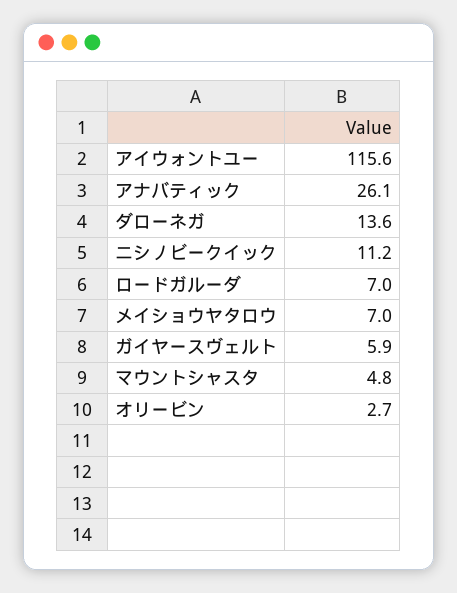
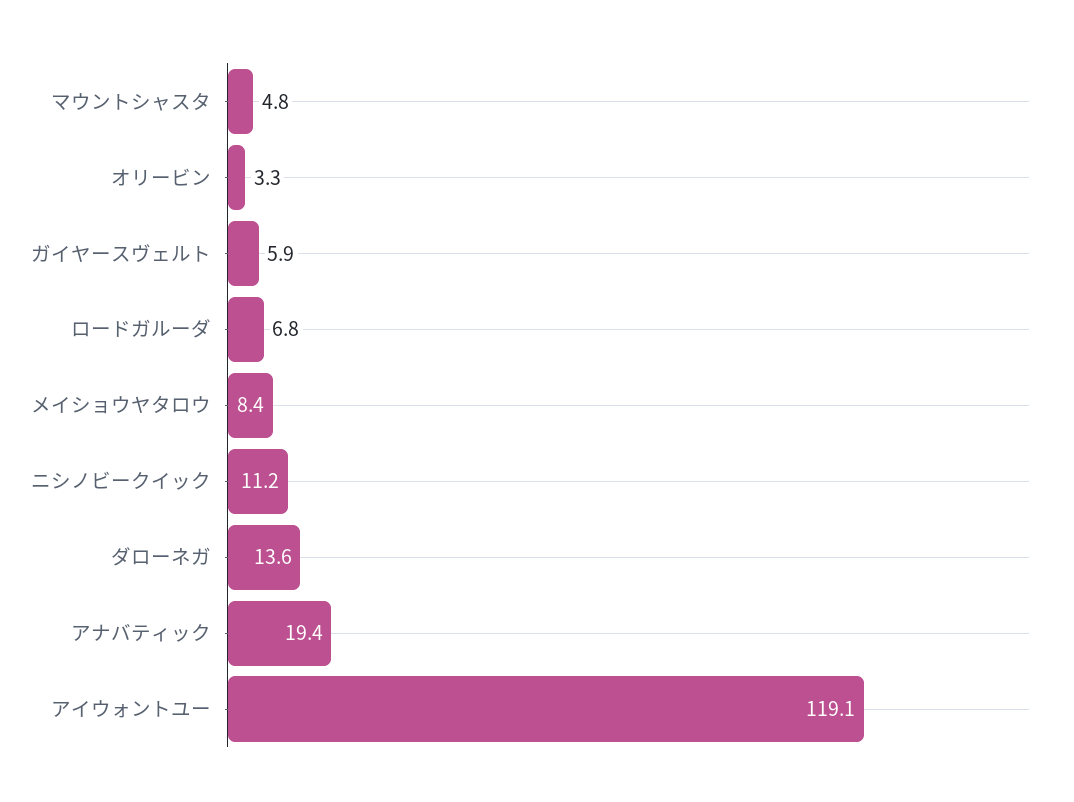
アイウォントユー: 115.6 -> 119.1
アナバティック: 26.1 -> 19.4
ロードガルーダ: 7 -> 6.8
メイショウヤタロウ: 7 -> 8.4
オリービン: 2.7 -> 3.3

